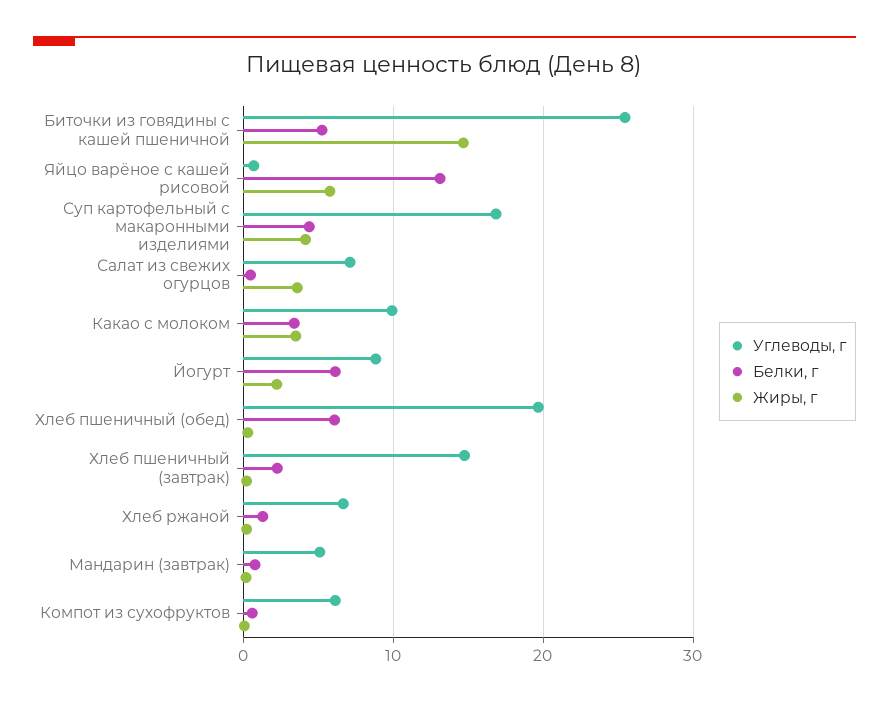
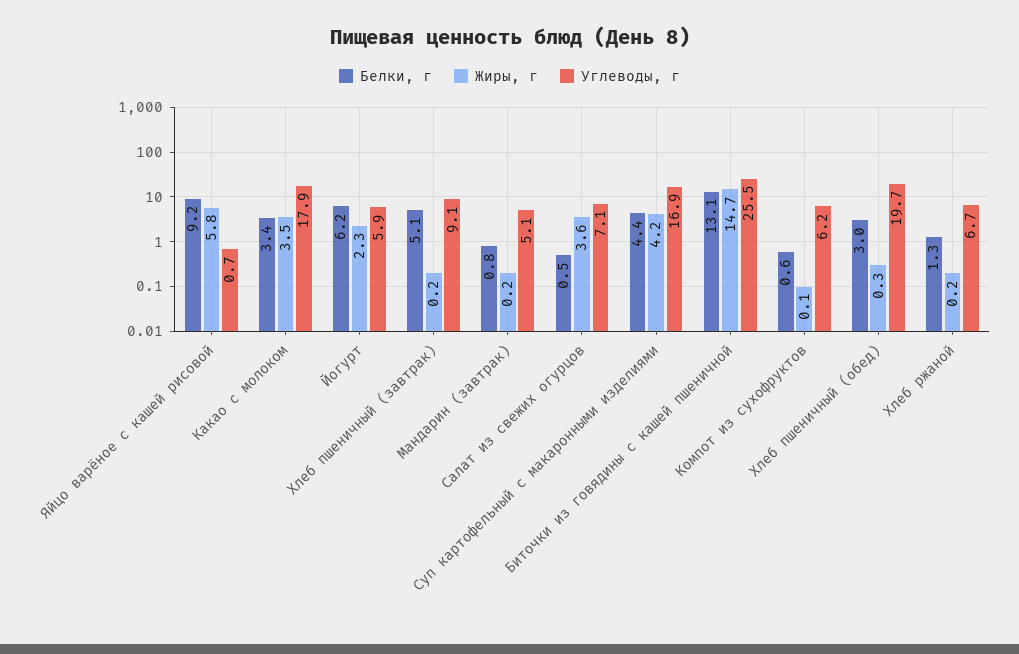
Белки, г, Биточки из говядины с кашей пшеничной: 5 -> 13.1
Белки, г, Яйцо варёное с кашей рисовой: 13 -> 9.2
Углеводы, г, Какао с молоком: 10 -> 17.9
Углеводы, г, Йогурт: 9 -> 5.9
Белки, г, Хлеб пшеничный (обед): 6 -> 3
Углеводы, г, Хлеб пшеничный (завтрак): 15 -> 9.1
Белки, г, Хлеб пшеничный (завтрак): 2 -> 5.1

